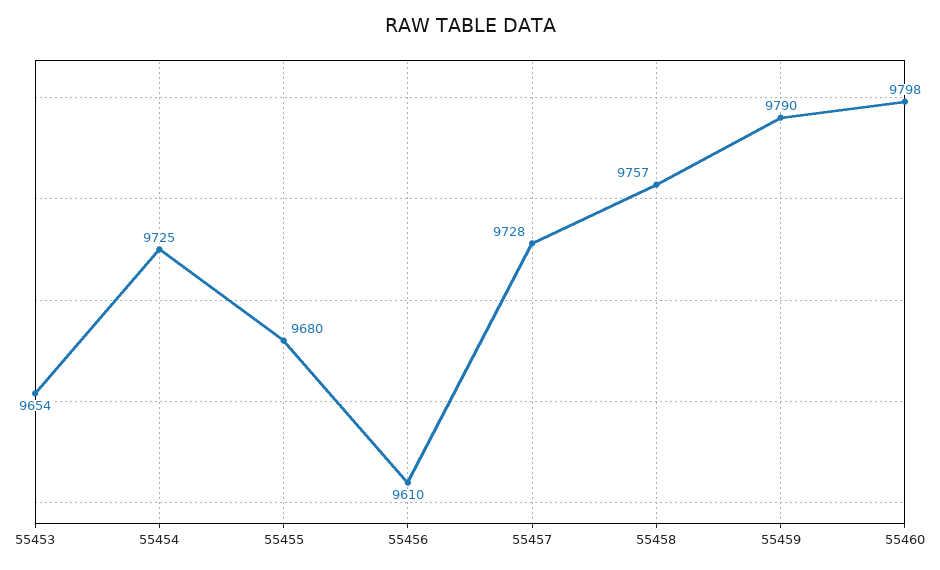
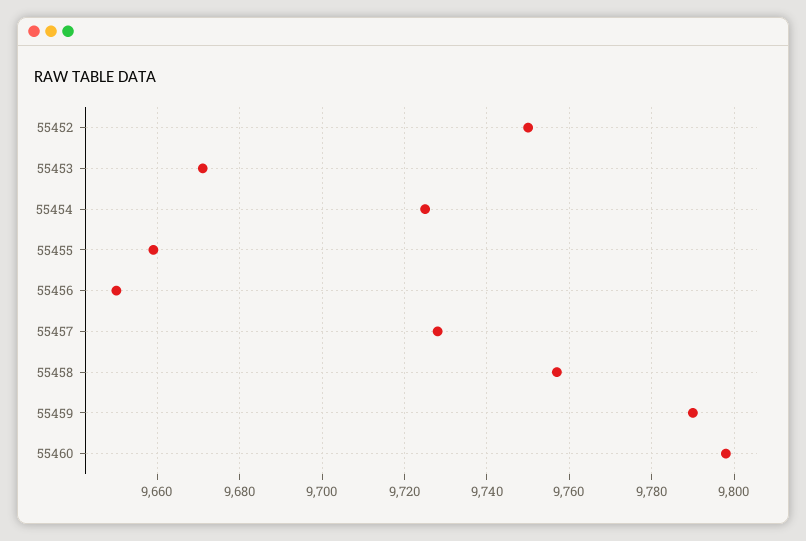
55453: 9654 -> 9670
55455: 9680 -> 9660
55456: 9610 -> 9650
55452: none -> 9750

